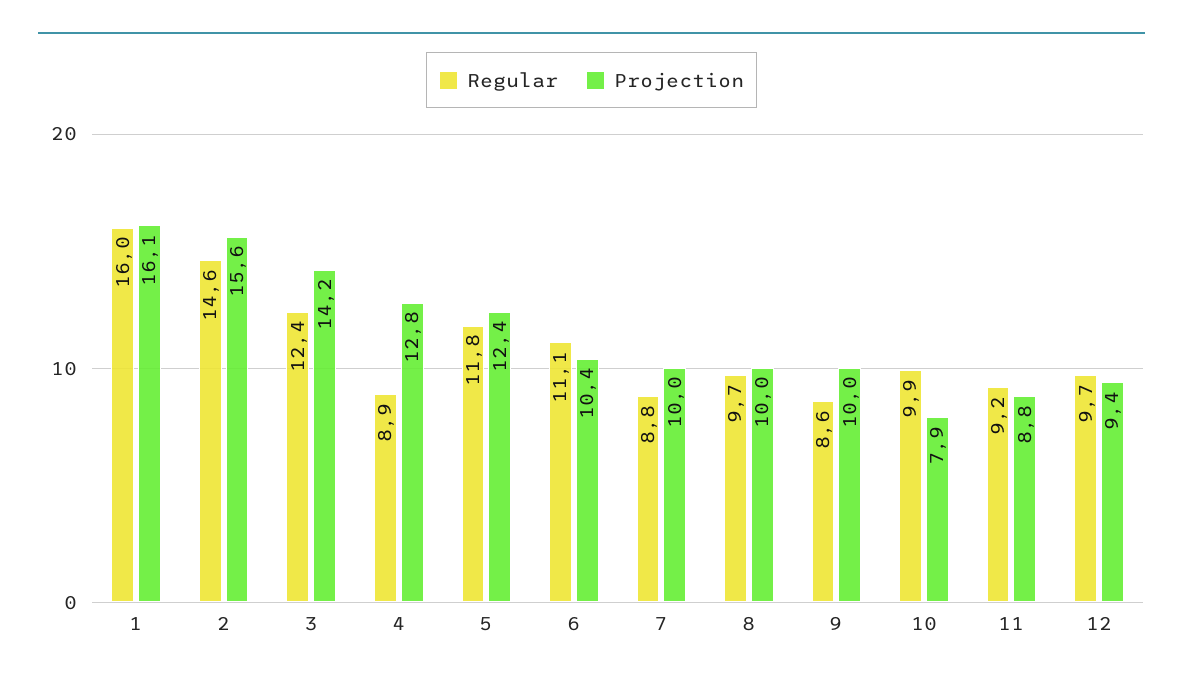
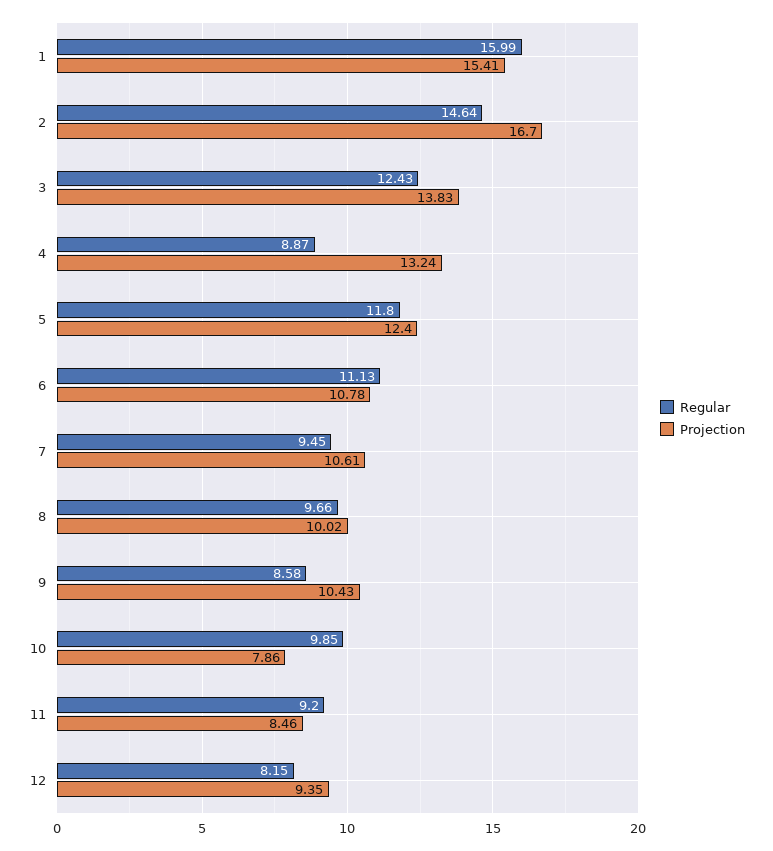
Projection, 1: 16.1 -> 15.41
Projection, 2: 15.6 -> 16.7
Projection, 3: 14.2 -> 13.83
Projection, 4: 12.8 -> 13.24
Projection, 6: 10.4 -> 10.78
Regular, 7: 8.8 -> 9.45
Projection, 7: 10 -> 10.61
Projection, 9: 10 -> 10.43
Projection, 11: 8.8 -> 8.46
Regular, 12: 9.7 -> 8.15

